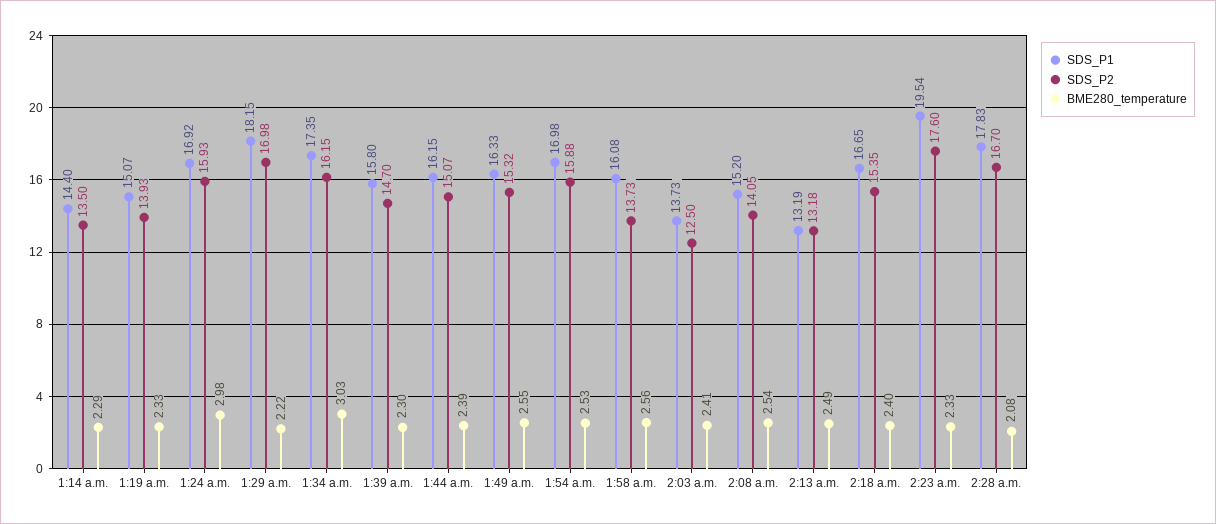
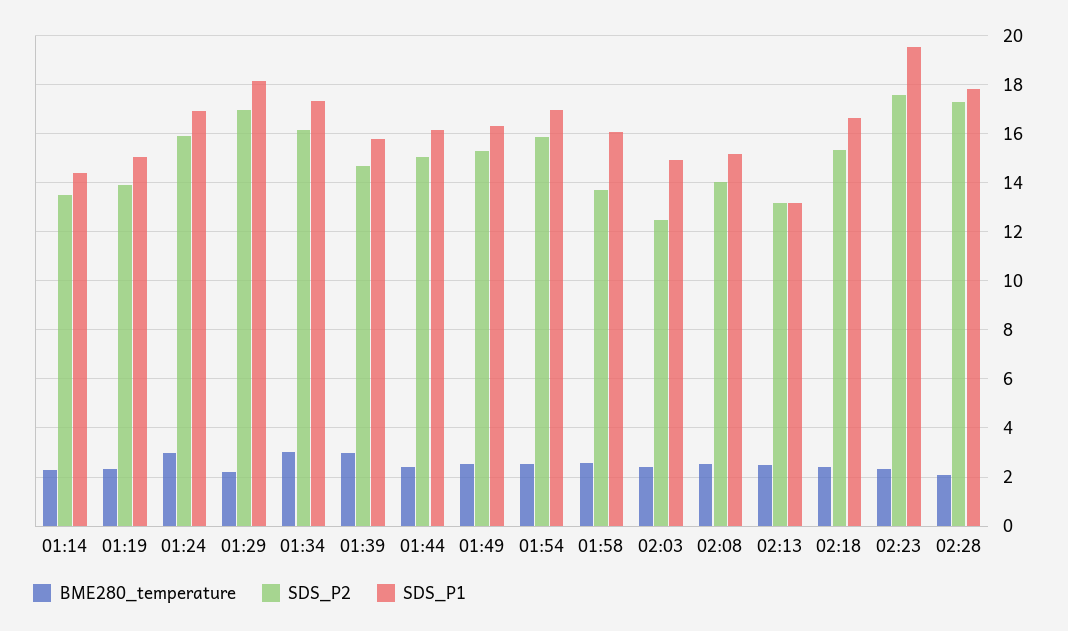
BME280_temperature, 1:39 a.m.: 2.3 -> 3
SDS_P1, 2:03 a.m.: 13.73 -> 15
SDS_P2, 2:28 a.m.: 16.7 -> 17.25

